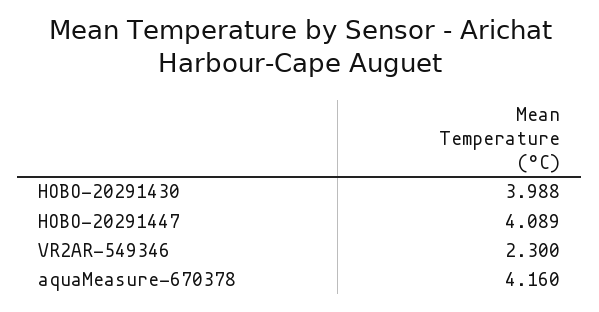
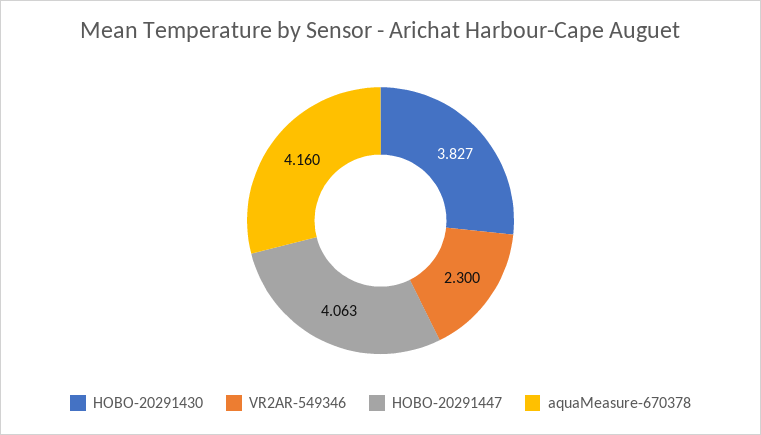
HOBO-20291430: 3.988 -> 3.827
HOBO-20291447: 4.089 -> 4.063

